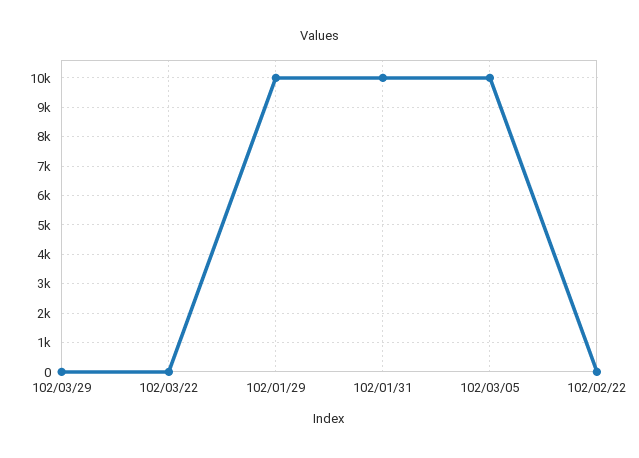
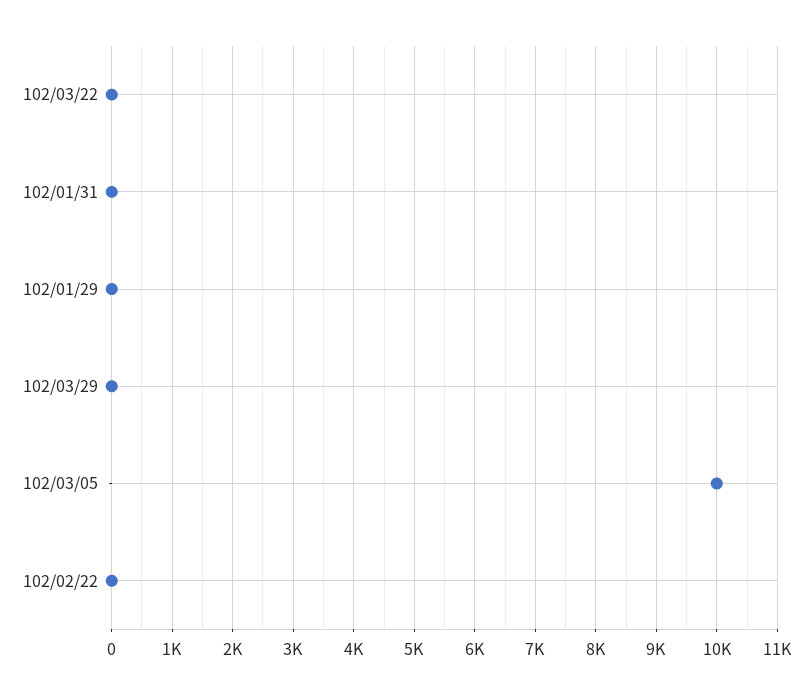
102/01/29: 10000 -> 0
102/01/31: 10000 -> 0

